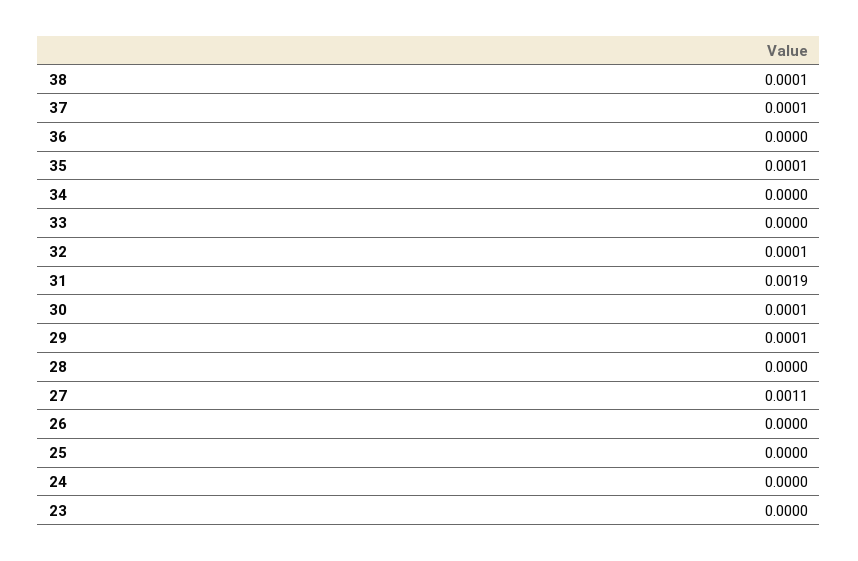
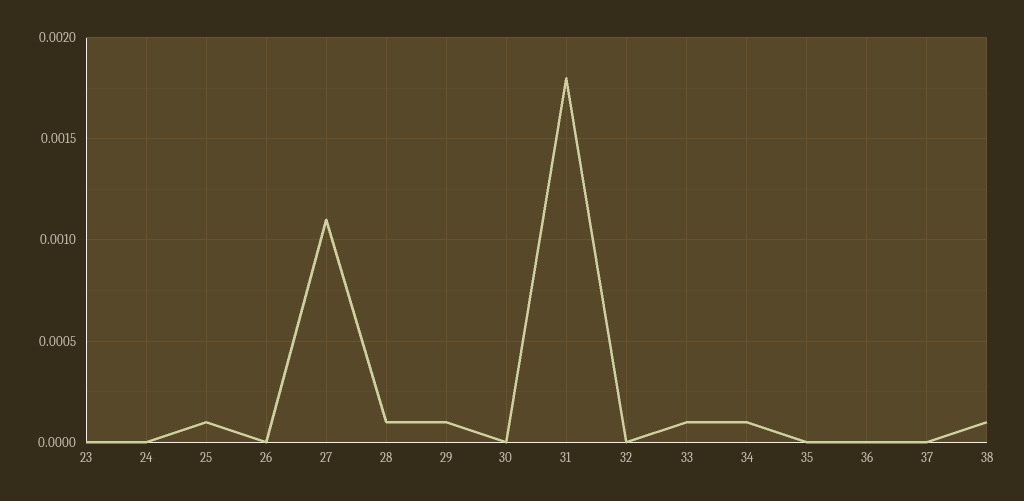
37: 0.0001 -> 0
35: 0.0001 -> 0
34: 0 -> 0.0001
33: 0 -> 0.0001
32: 0.0001 -> 0
31: 0.0019 -> 0.0018
30: 0.0001 -> 0
28: 0 -> 0.0001
25: 0 -> 0.0001

